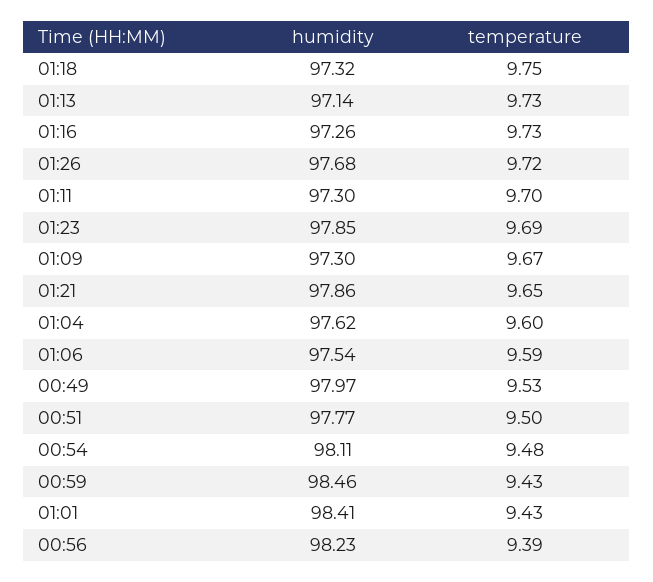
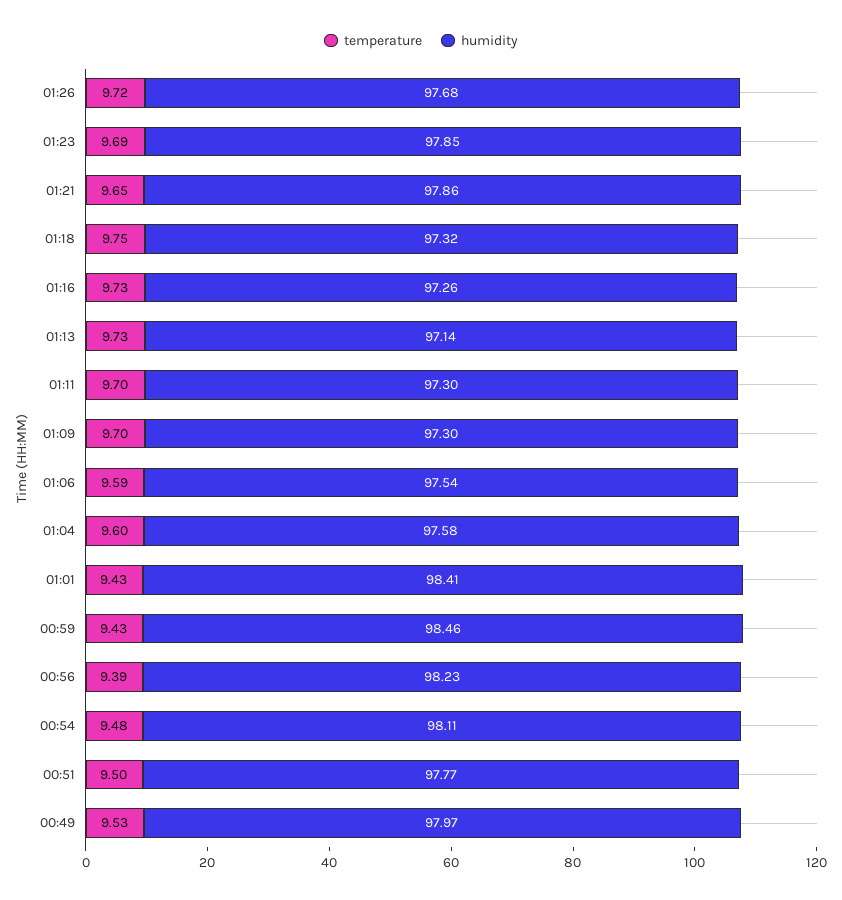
temperature, 01:09: 9.67 -> 9.7
humidity, 01:04: 97.62 -> 97.58

